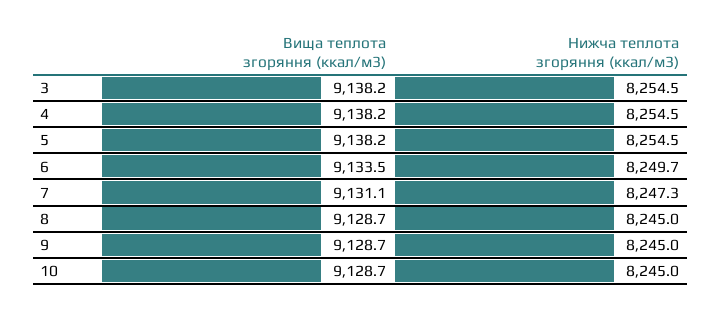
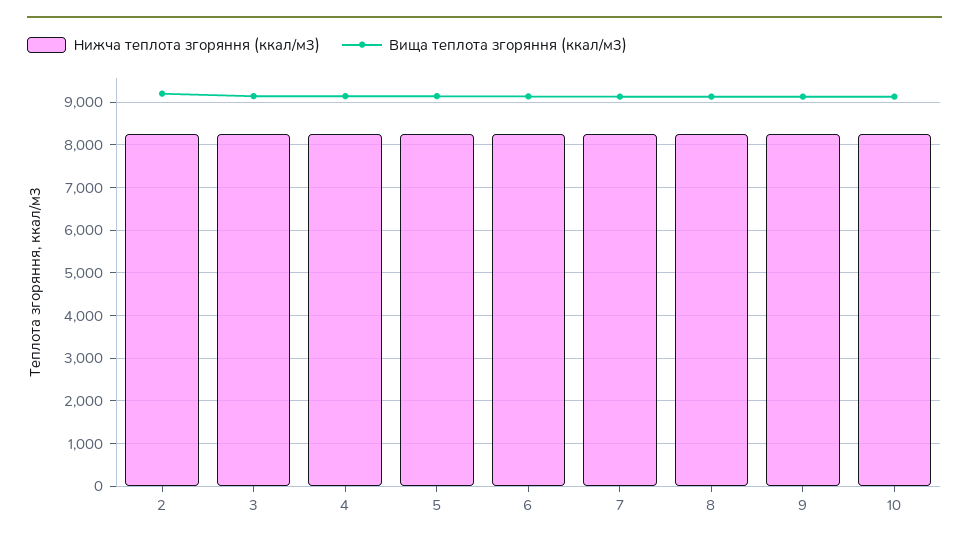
Нижча теплота згоряння (ккал/м3), 2: none -> 8200
Вища теплота згоряння (ккал/м3), 2: none -> 9200

